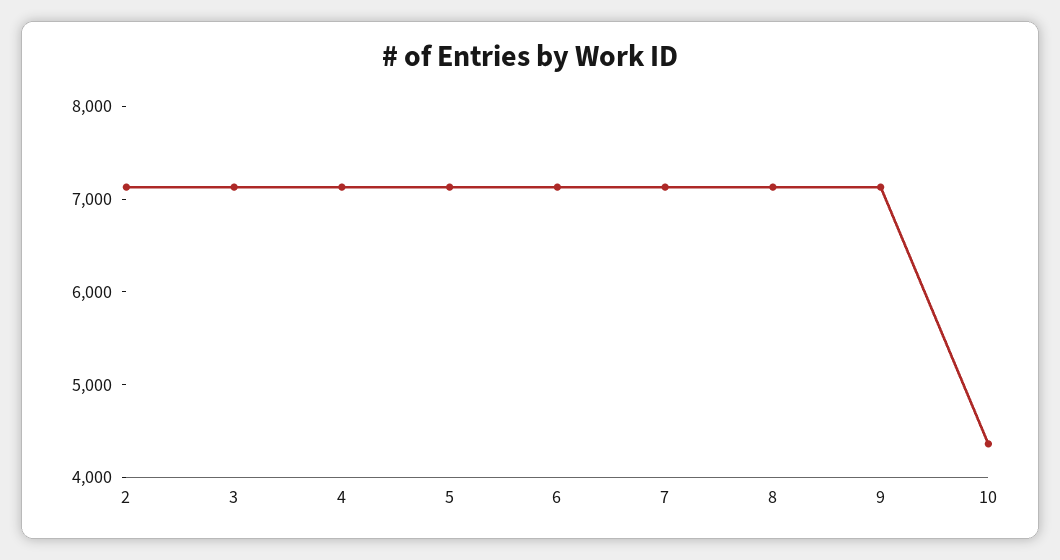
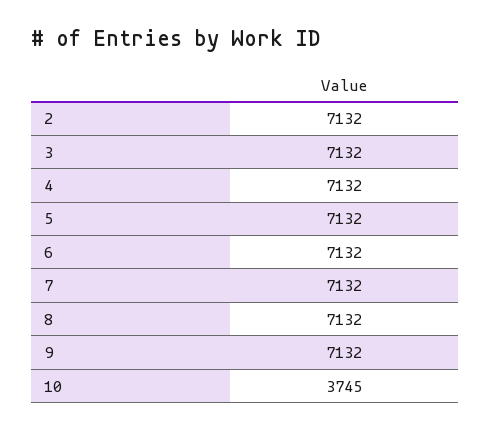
10: 4400 -> 3745

